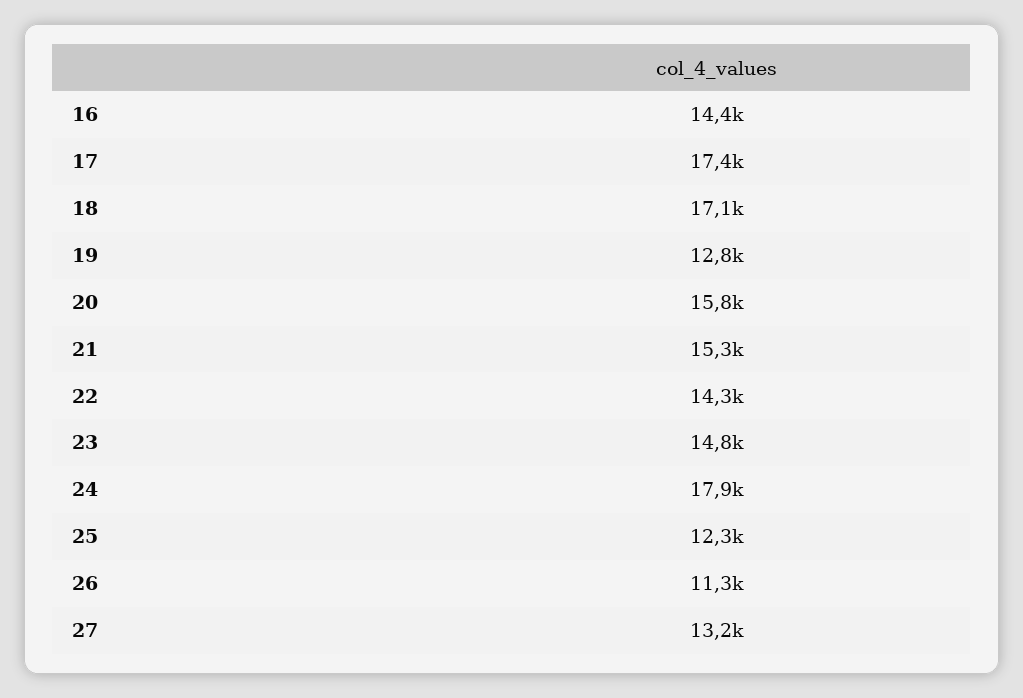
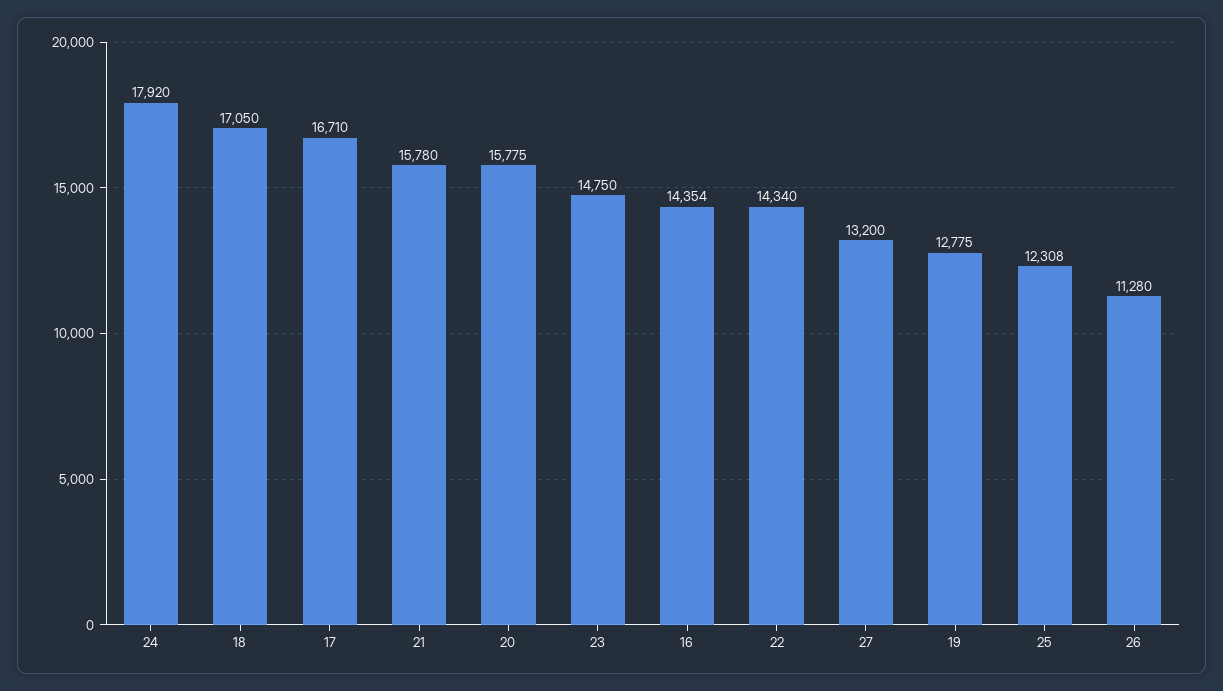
17: 17400 -> 16710
21: 15300 -> 15780

